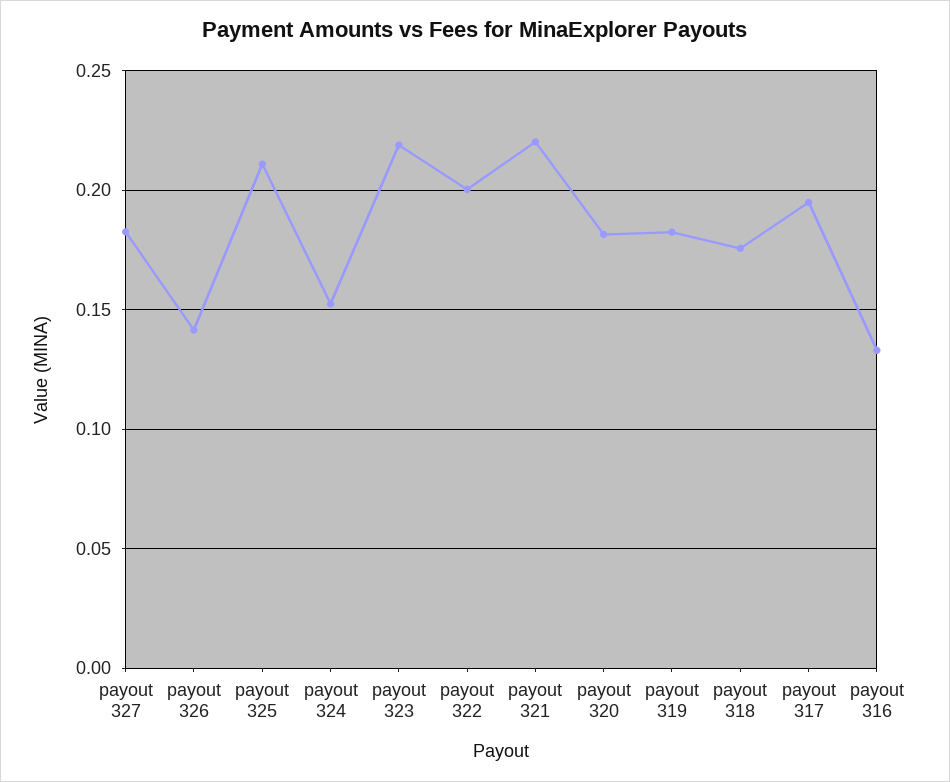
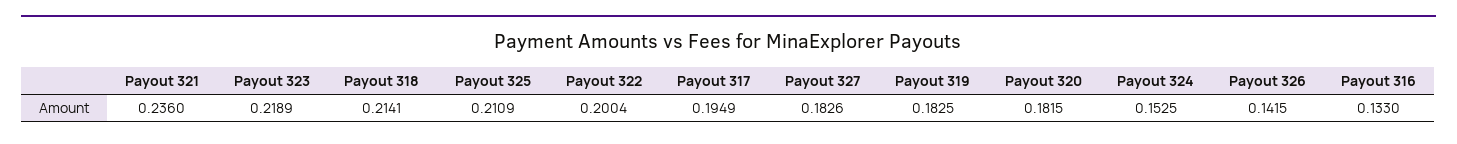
payout 321: 0.22 -> 0.236
payout 318: 0.175 -> 0.2141

